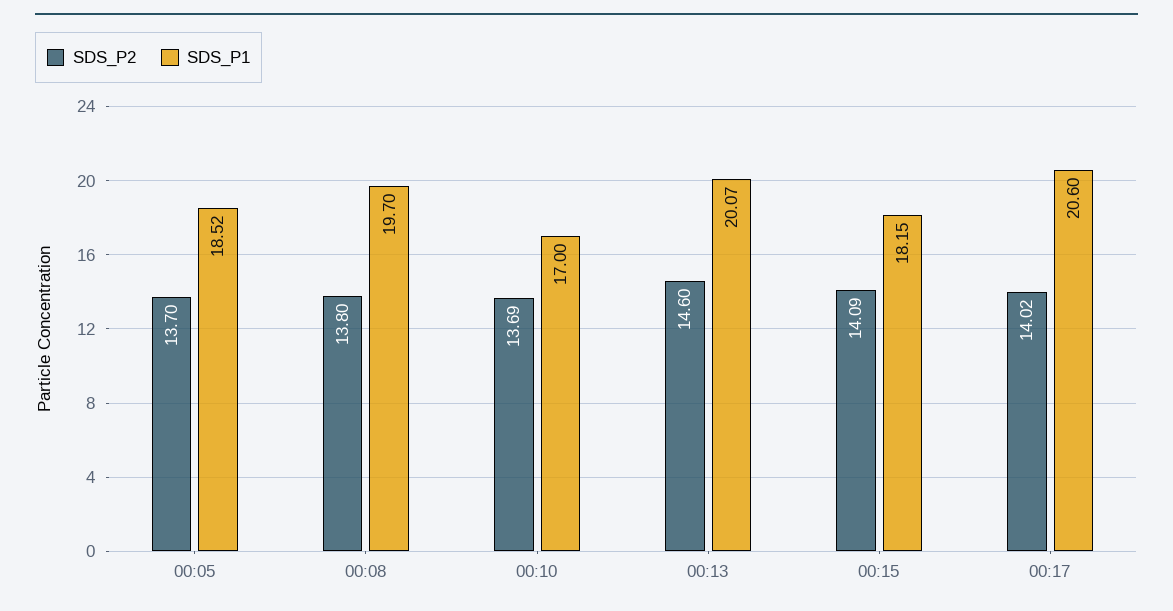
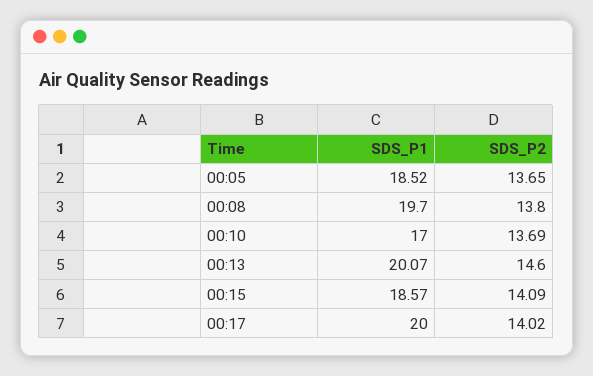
SDS_P2, 00:05: 13.7 -> 13.65
SDS_P1, 00:15: 18.15 -> 18.57
SDS_P1, 00:17: 20.6 -> 20

